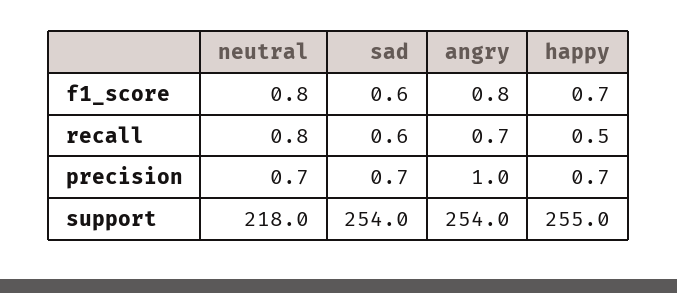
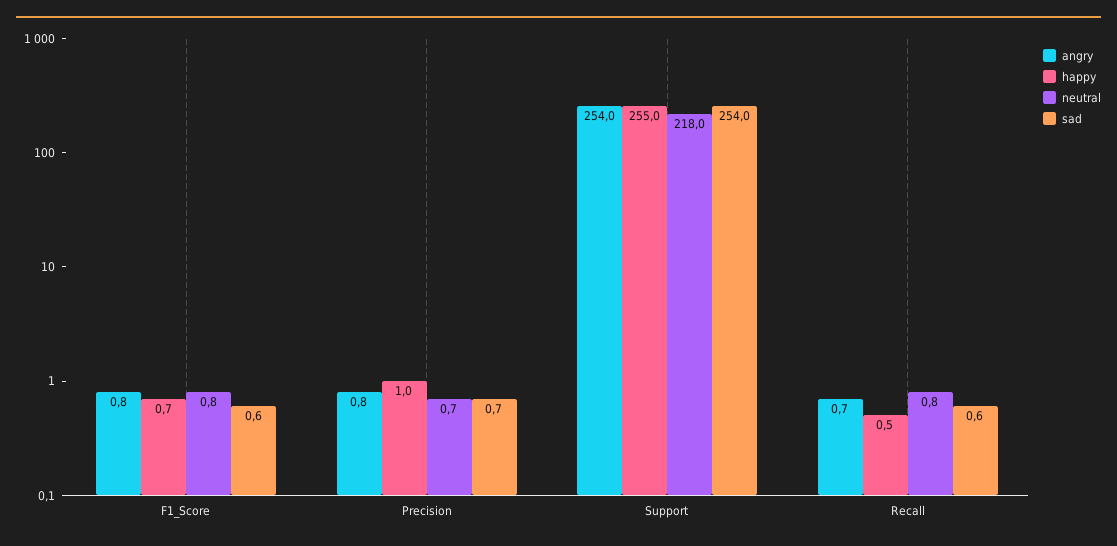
angry, precision: 1 -> 0.8
happy, precision: 0.7 -> 1

